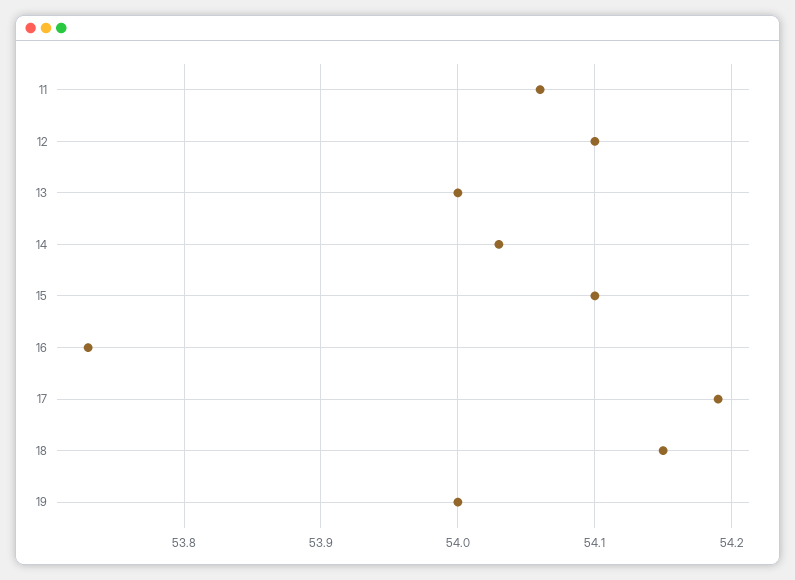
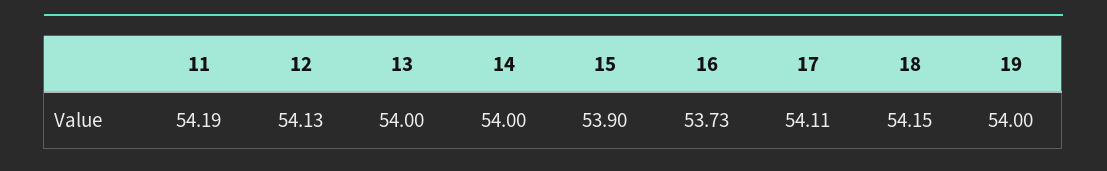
11: 54.06 -> 54.19
12: 54.1 -> 54.13
14: 54.03 -> 54
15: 54.1 -> 53.9
17: 54.19 -> 54.11

